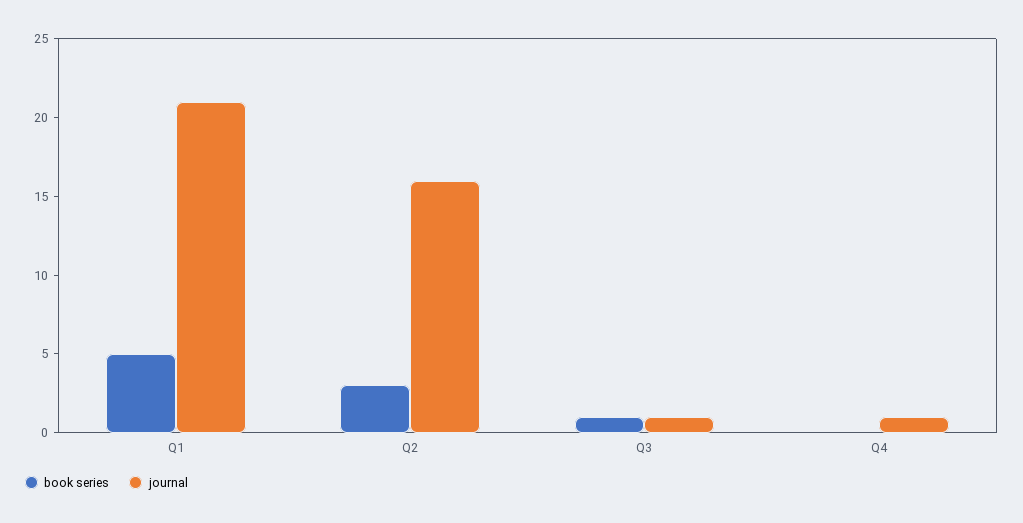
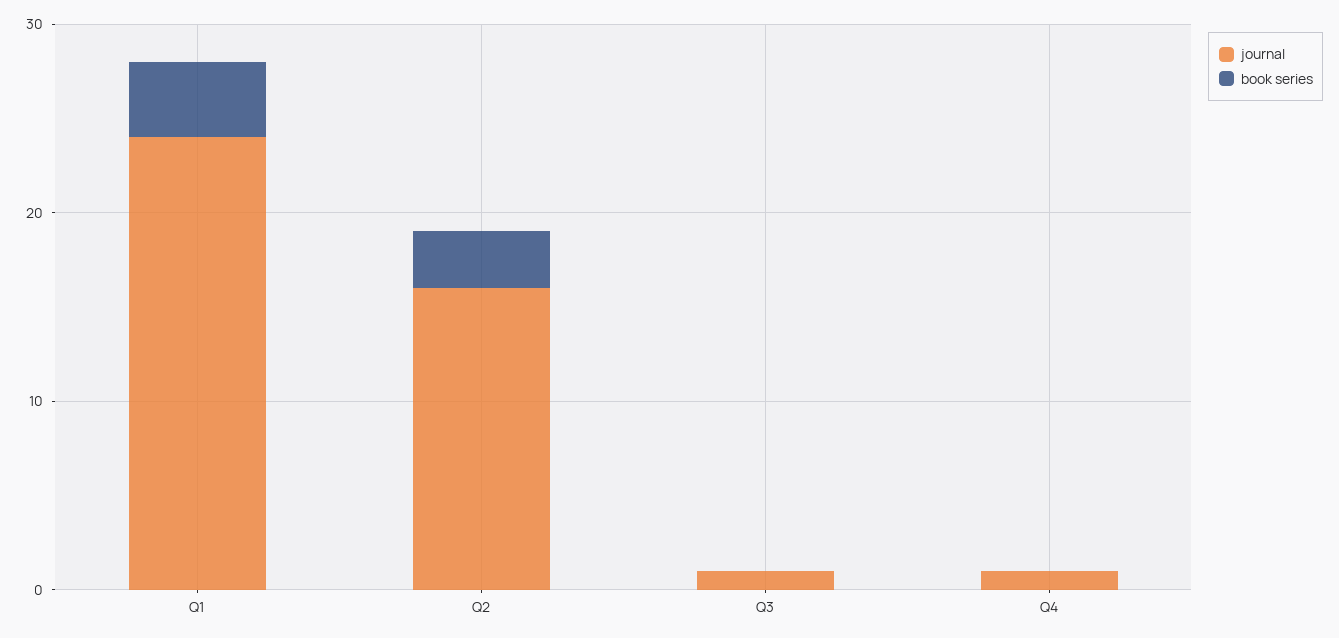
book series, Q1: 5 -> 4
journal, Q1: 21 -> 24
book series, Q3: 1 -> 0

